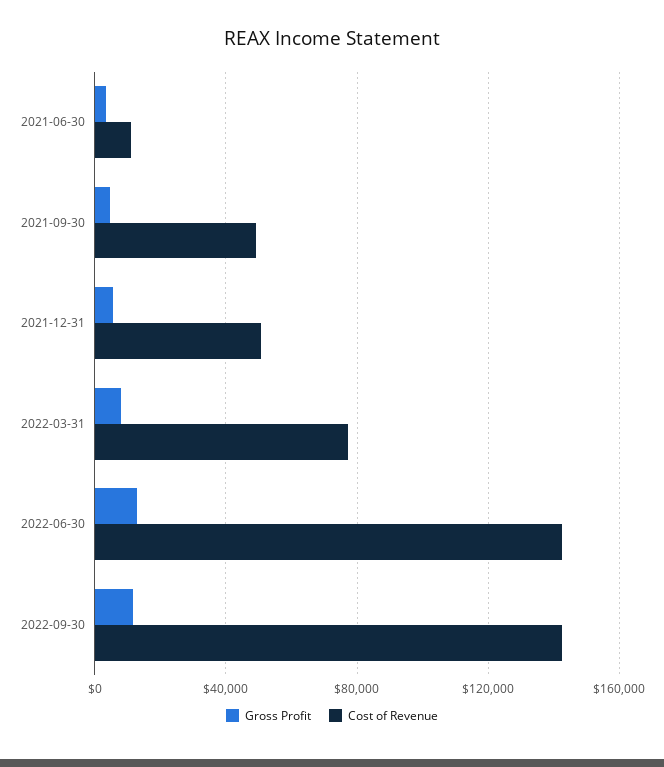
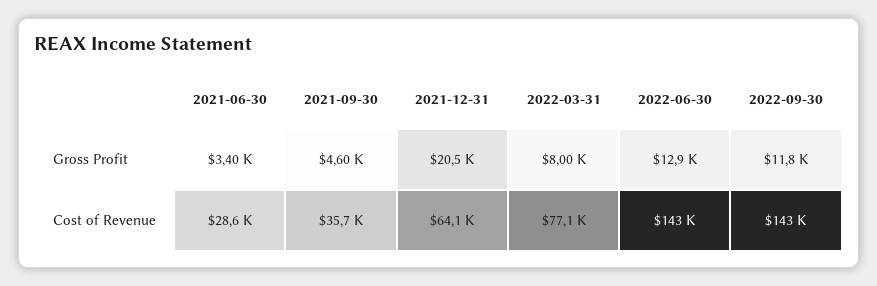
Cost of Revenue, 2021-06-30: 10000 -> 28600
Cost of Revenue, 2021-09-30: 50000 -> 35700
Gross Profit, 2021-12-31: 5000 -> 20500
Cost of Revenue, 2021-12-31: 50000 -> 64100

